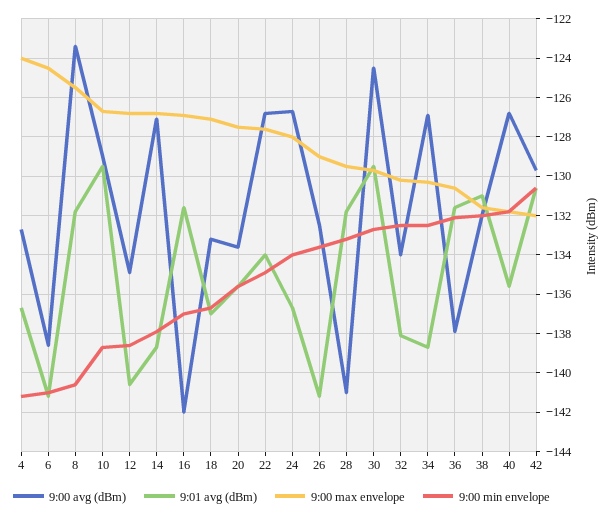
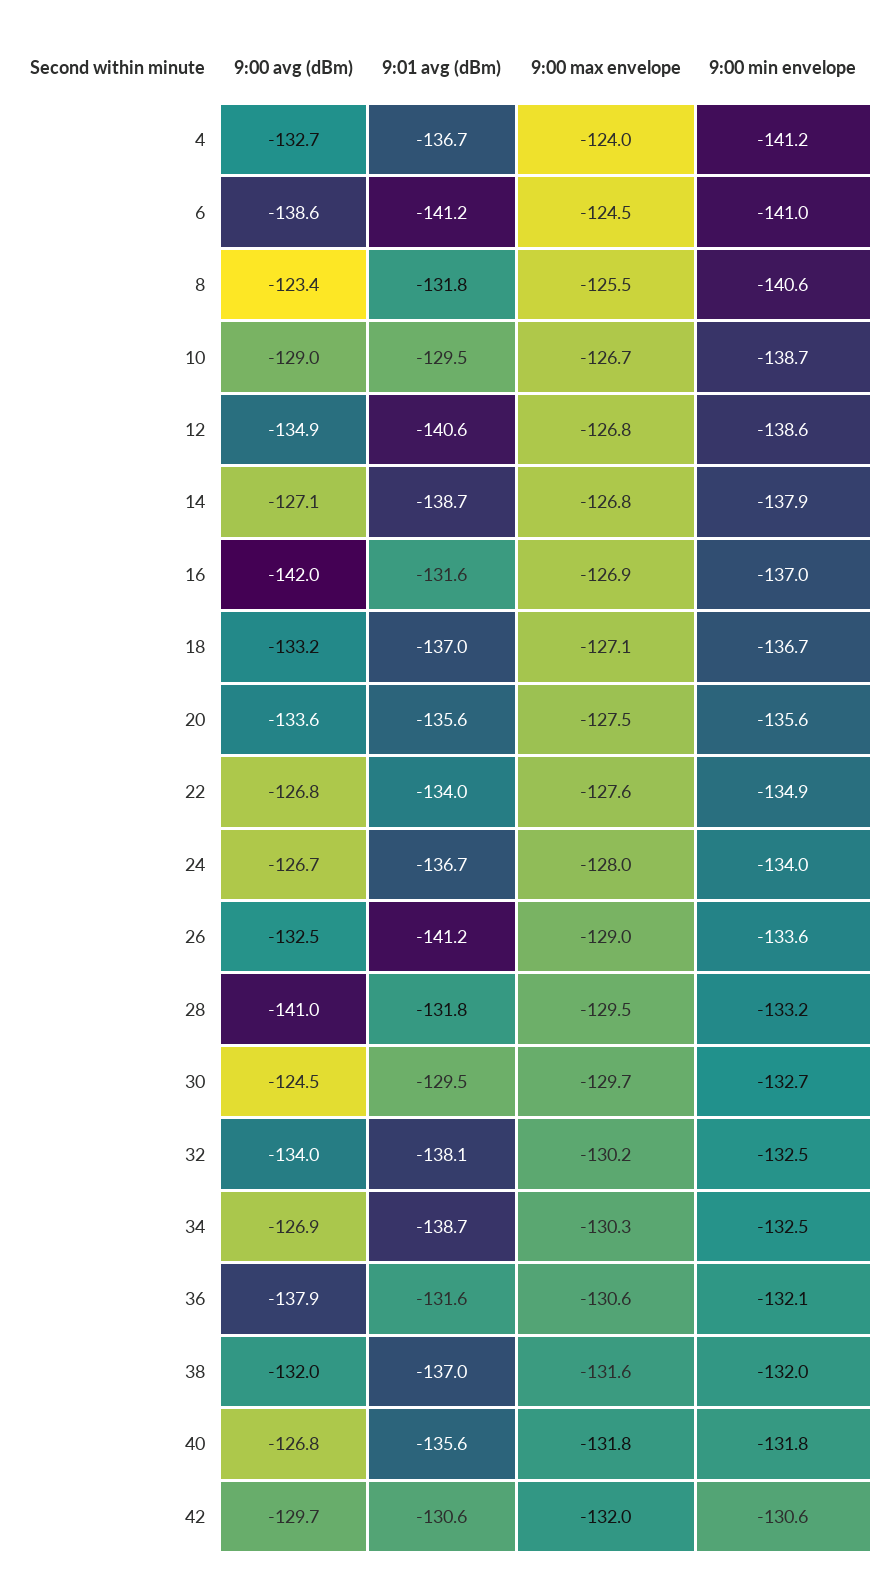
9:01 avg (dBm), 38: -131 -> -137

